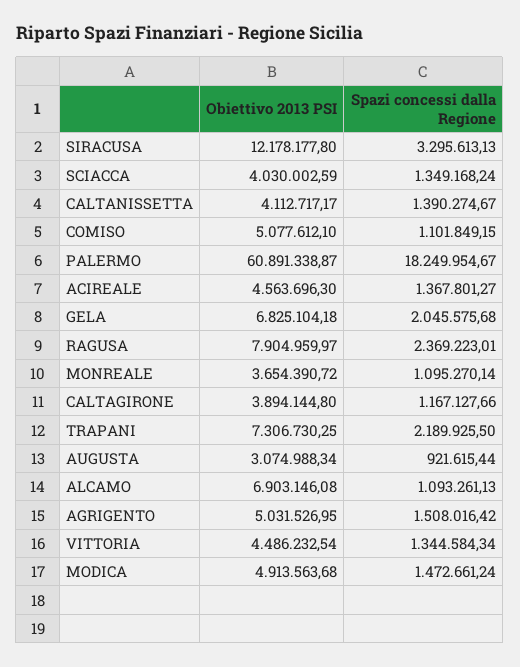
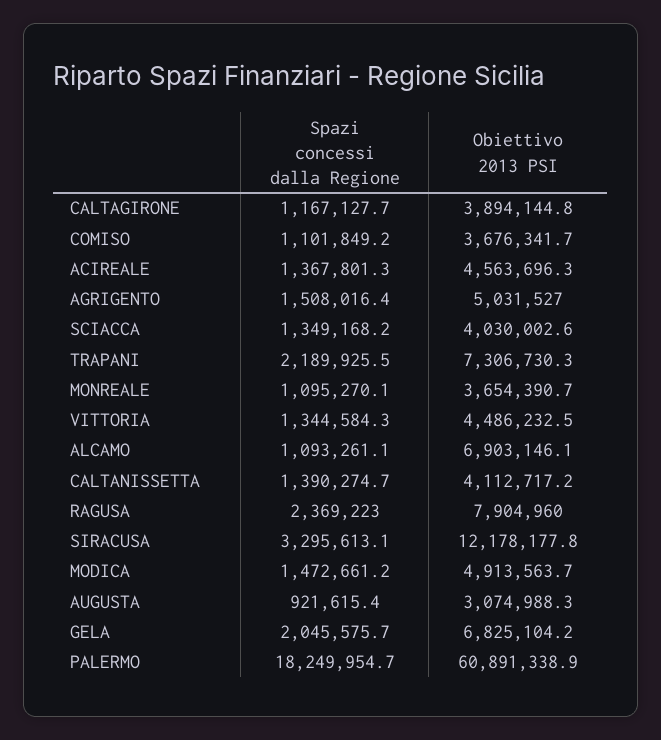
Obiettivo 2013 PSI, COMISO: 5077612.1 -> 3676341.7

